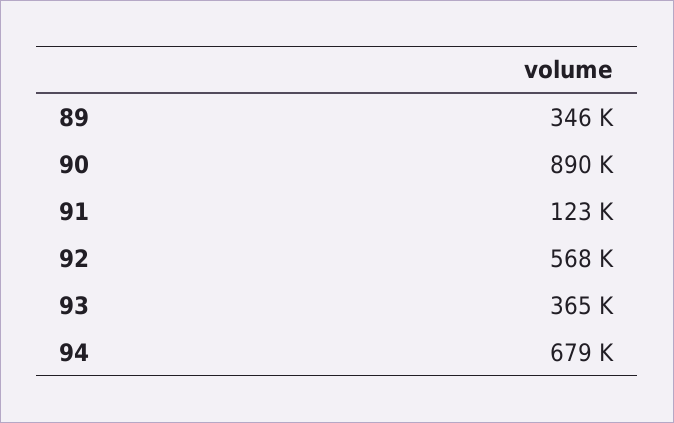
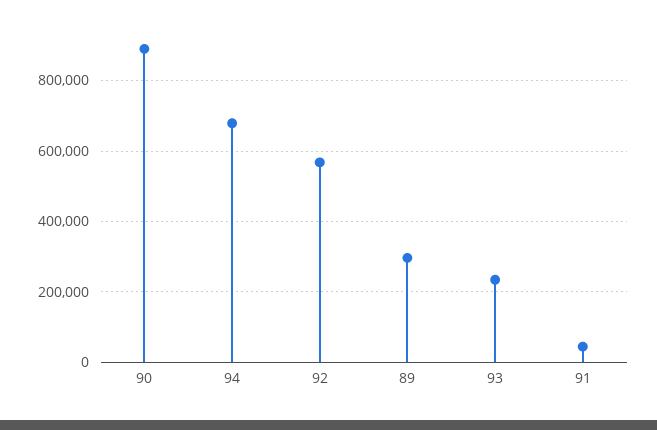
89: 346000 -> 300000
91: 123000 -> 40000
93: 365000 -> 240000

